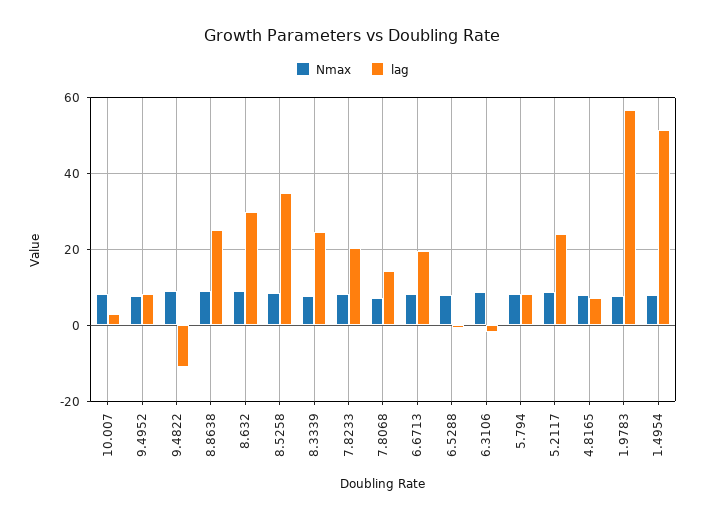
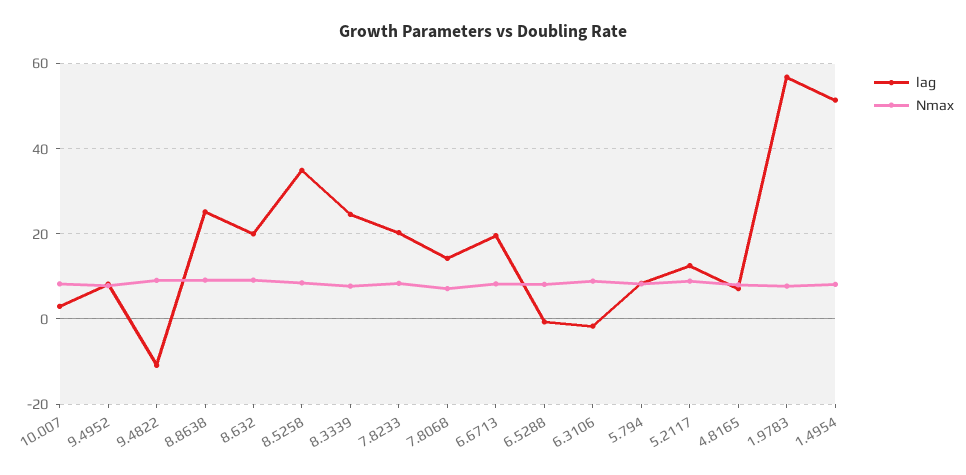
lag, 8.632: 30 -> 20
lag, 5.2117: 24 -> 12

